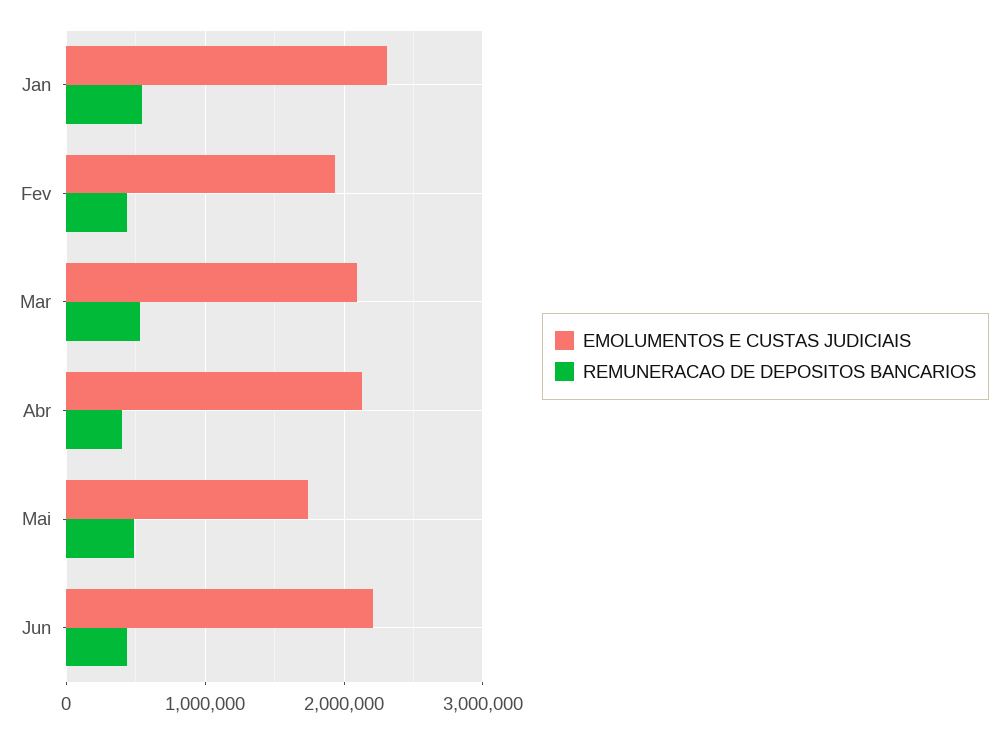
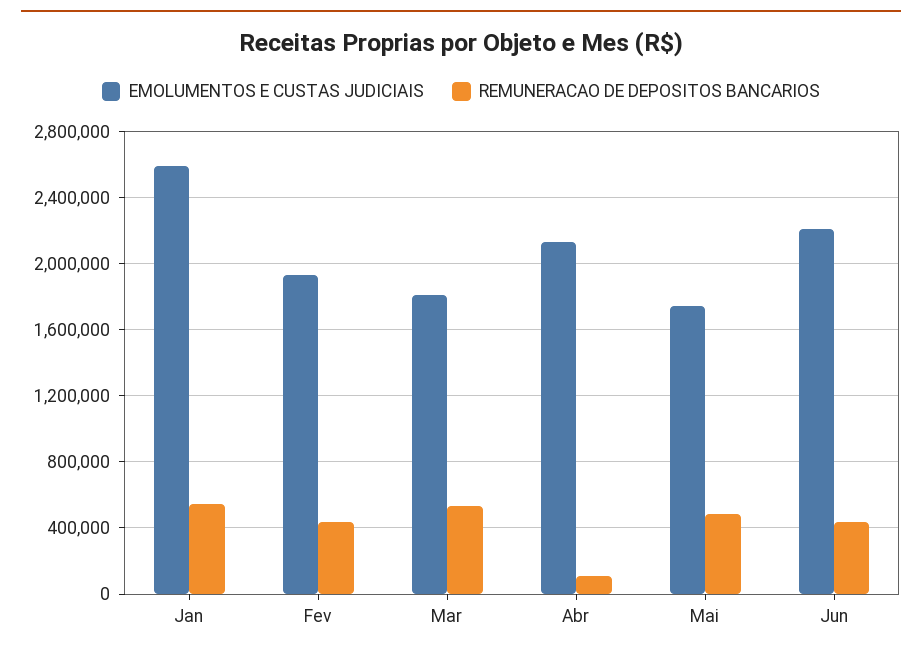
EMOLUMENTOS E CUSTAS JUDICIAIS, Jan: 2300000 -> 2600000
EMOLUMENTOS E CUSTAS JUDICIAIS, Mar: 2100000 -> 1800000
REMUNERACAO DE DEPOSITOS BANCARIOS, Abr: 400000 -> 100000

